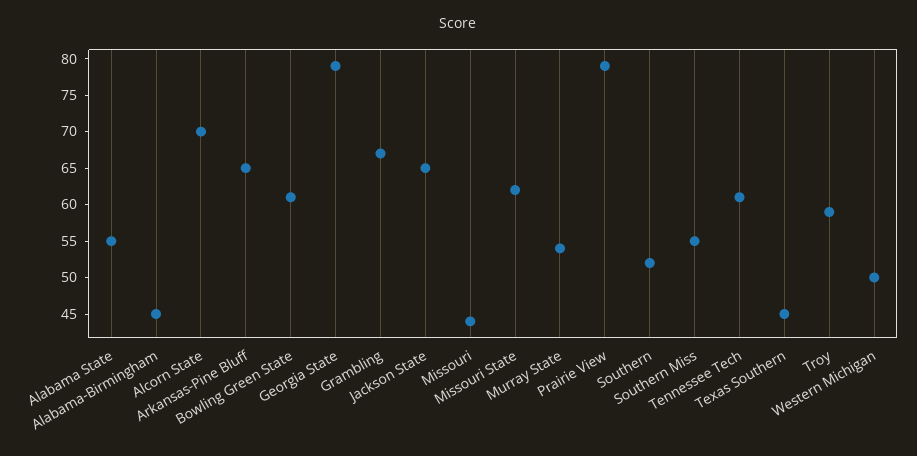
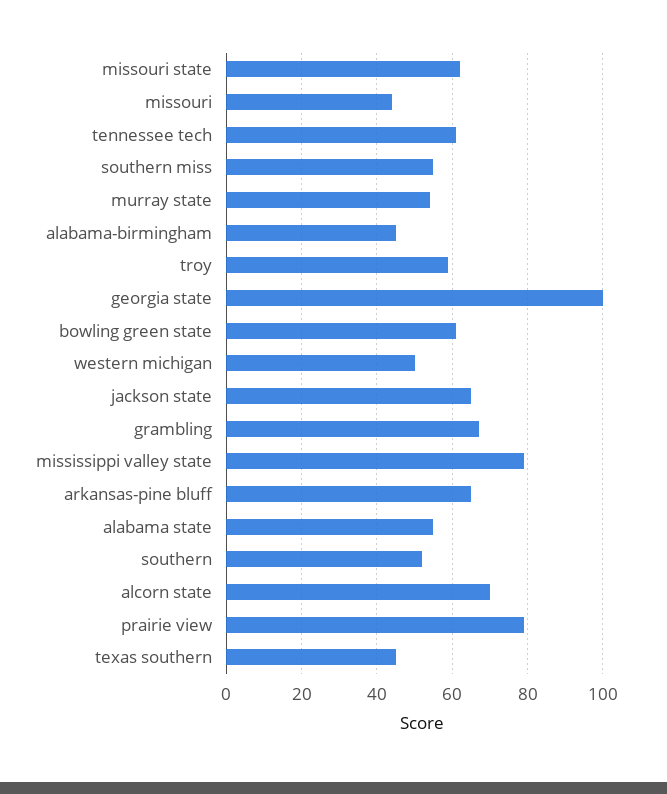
Georgia State: 80 -> 100
mississippi valley state: none -> 80

